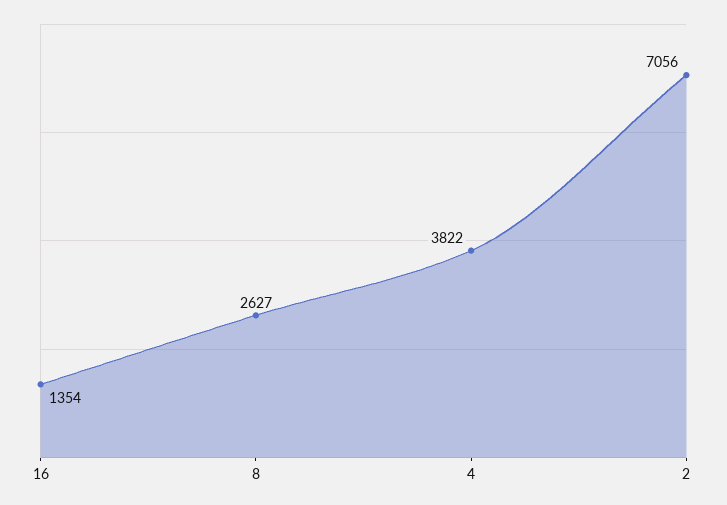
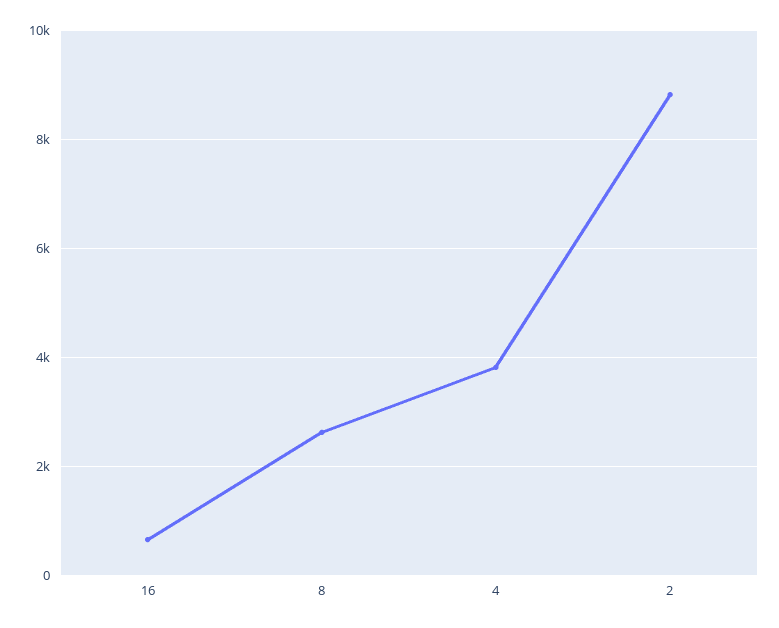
16: 1354 -> 600
2: 7056 -> 8800

